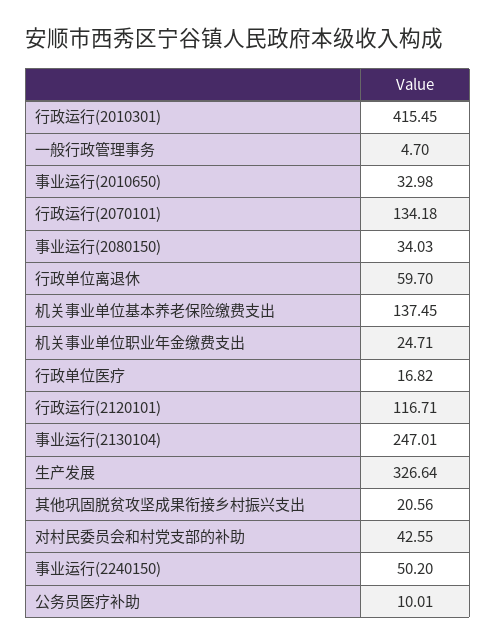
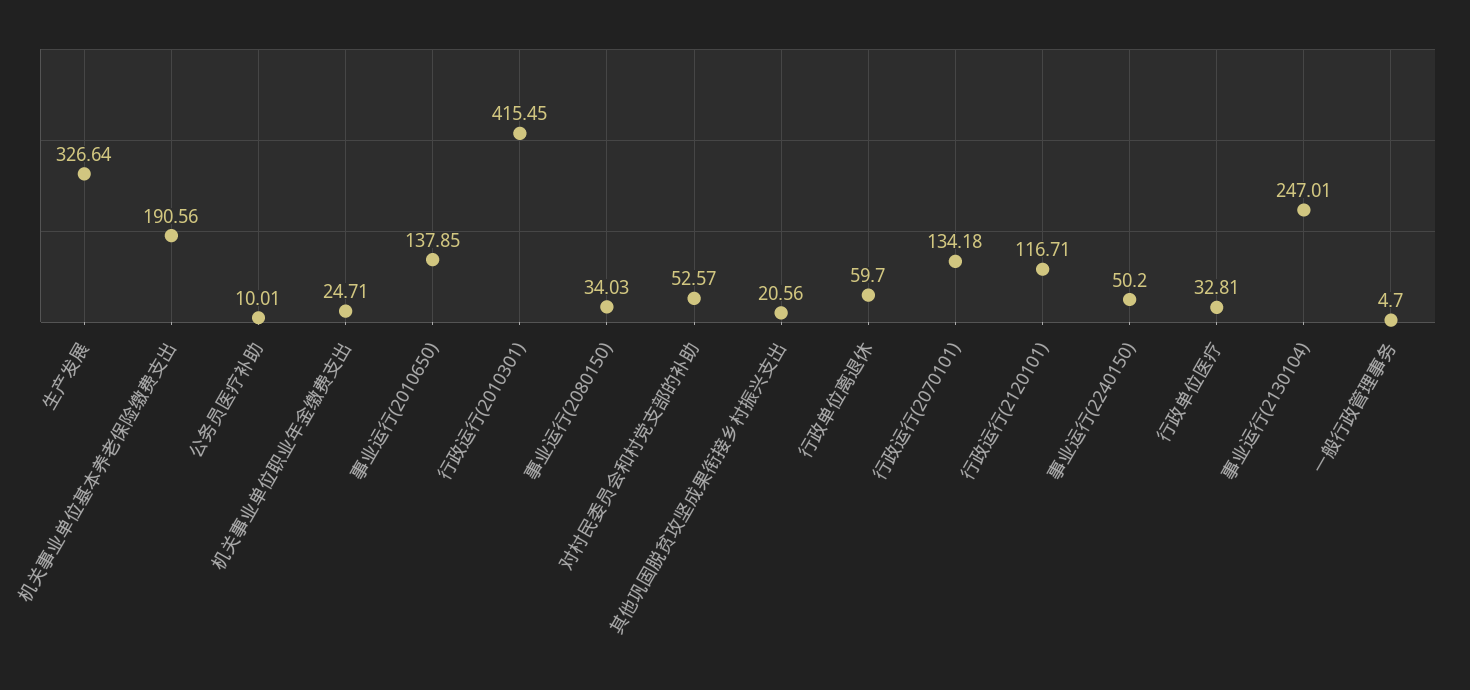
事业运行(2010650): 32.98 -> 137.85
机关事业单位基本养老保险缴费支出: 137.45 -> 190.56
行政单位医疗: 16.82 -> 32.81
对村民委员会和村党支部的补助: 42.55 -> 52.57

